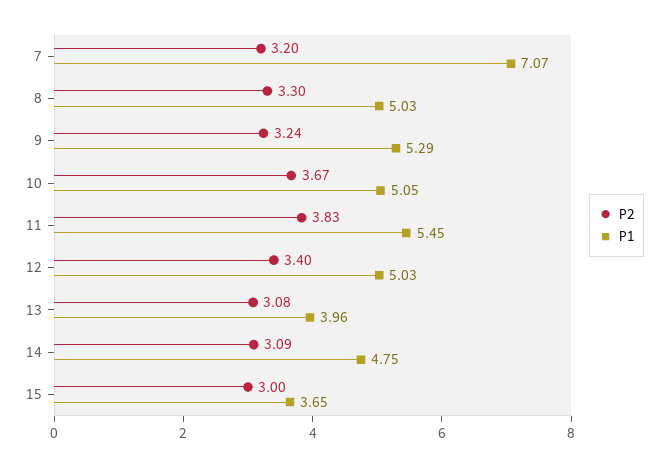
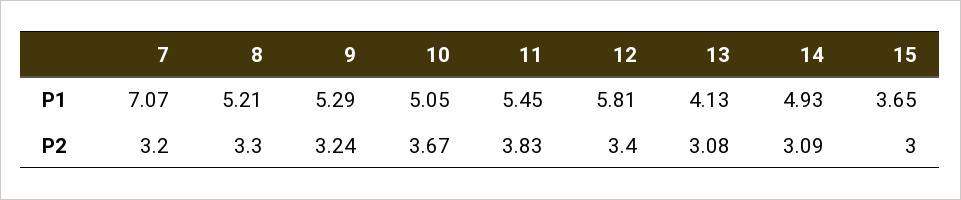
P1, 8: 5.03 -> 5.21
P1, 12: 5.03 -> 5.81
P1, 13: 3.96 -> 4.13
P1, 14: 4.75 -> 4.93

